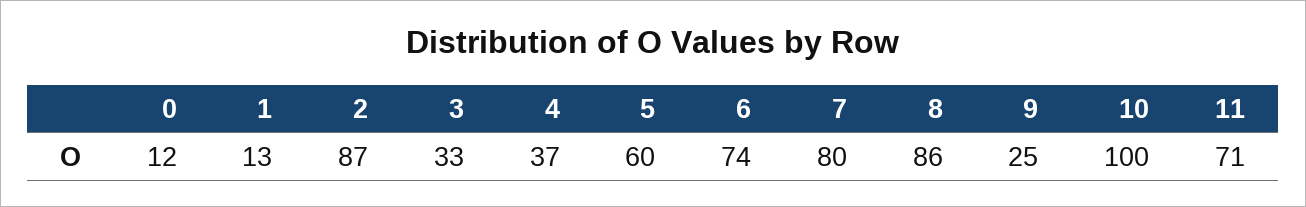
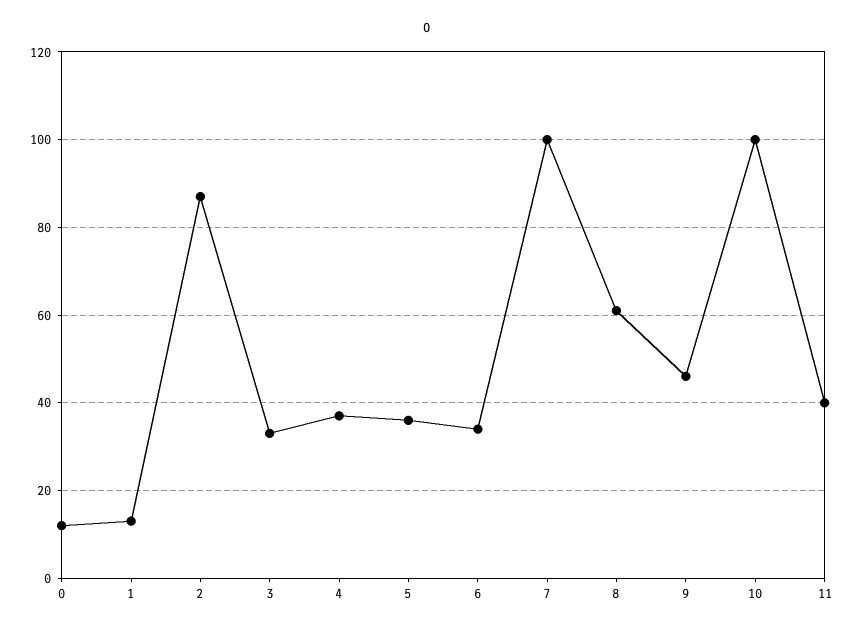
5: 60 -> 35
6: 74 -> 35
7: 80 -> 100
8: 86 -> 60
9: 25 -> 45
11: 71 -> 40

